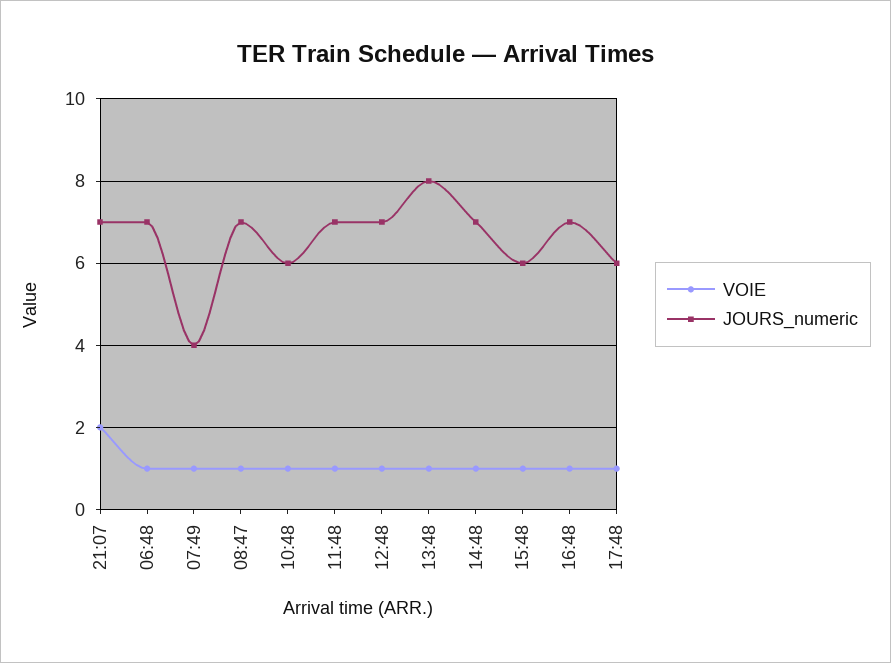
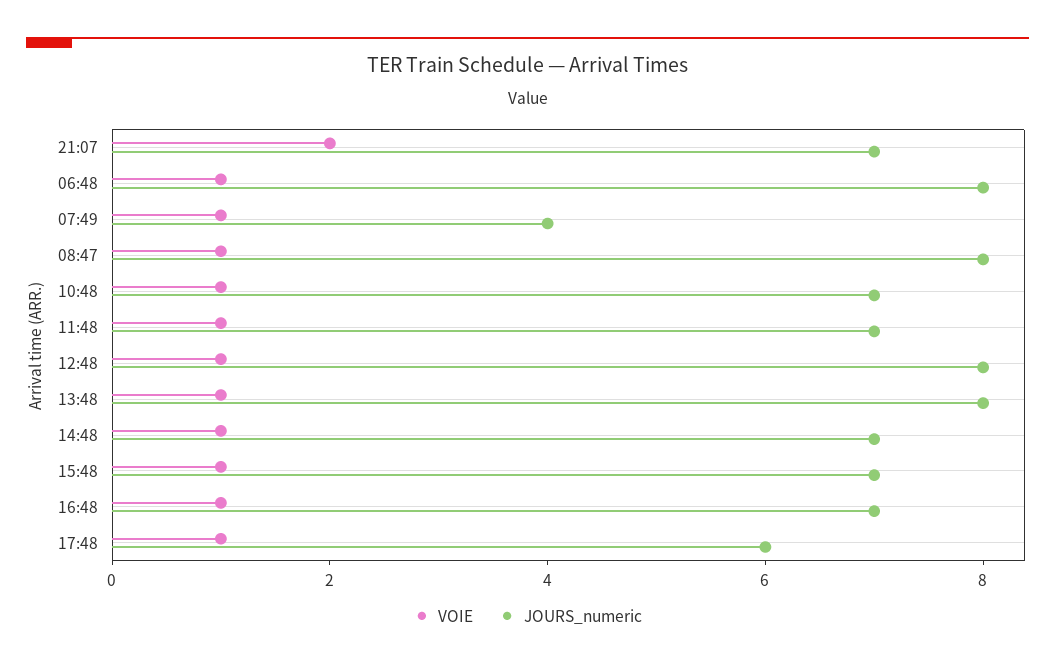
JOURS_numeric, 06:48: 7 -> 8
JOURS_numeric, 08:47: 7 -> 8
JOURS_numeric, 10:48: 6 -> 7
JOURS_numeric, 12:48: 7 -> 8
JOURS_numeric, 15:48: 6 -> 7

